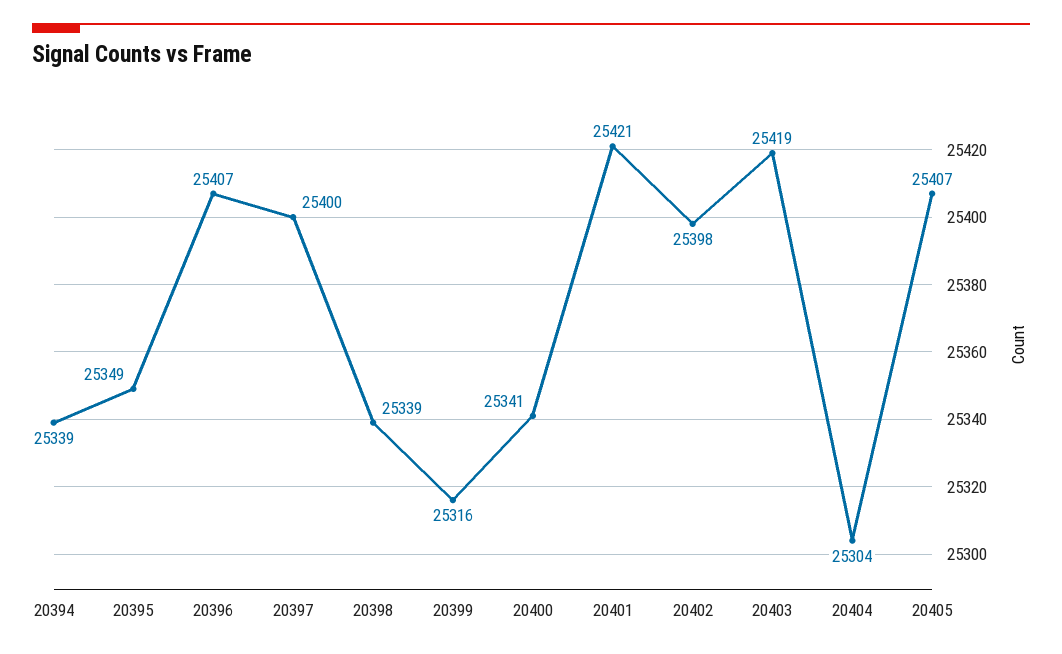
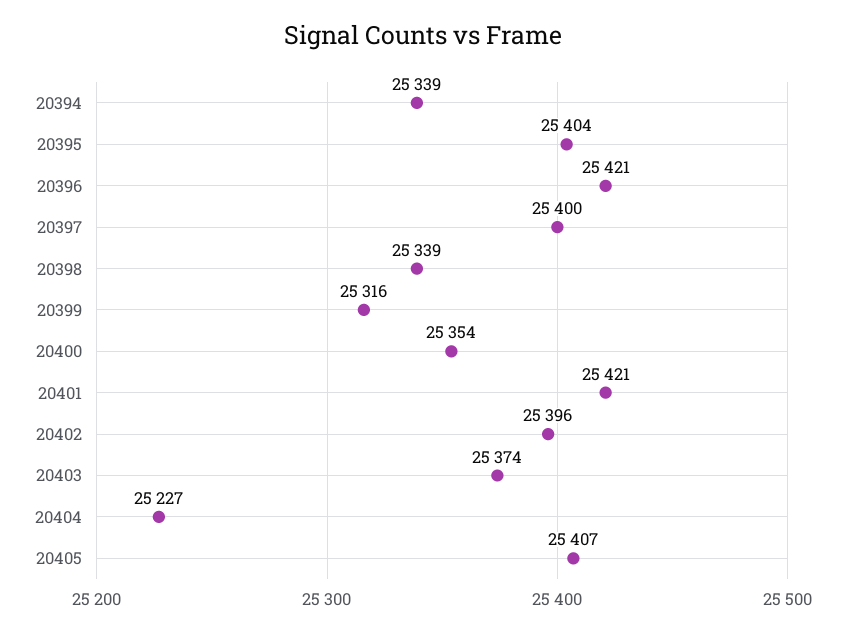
20395: 25349 -> 25404
20396: 25407 -> 25421
20400: 25341 -> 25354
20402: 25398 -> 25396
20403: 25419 -> 25374
20404: 25304 -> 25227

